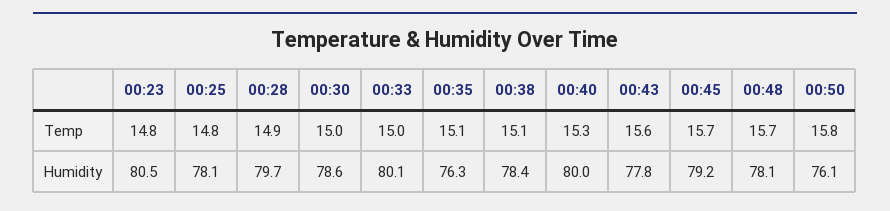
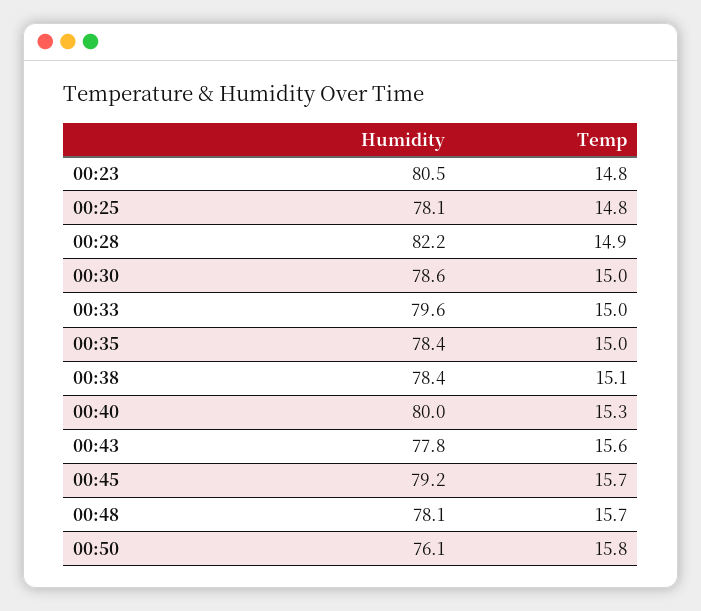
00:35, Temp: 15.1 -> 15
00:28, Humidity: 79.7 -> 82.2
00:33, Humidity: 80.1 -> 79.6
00:35, Humidity: 76.3 -> 78.4

